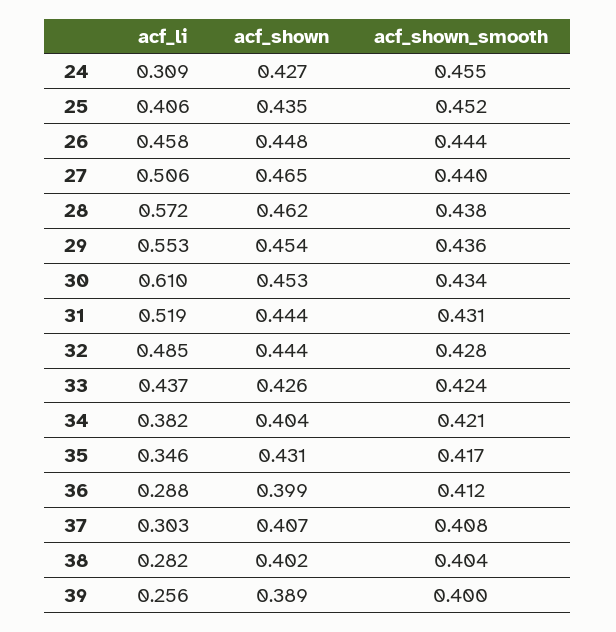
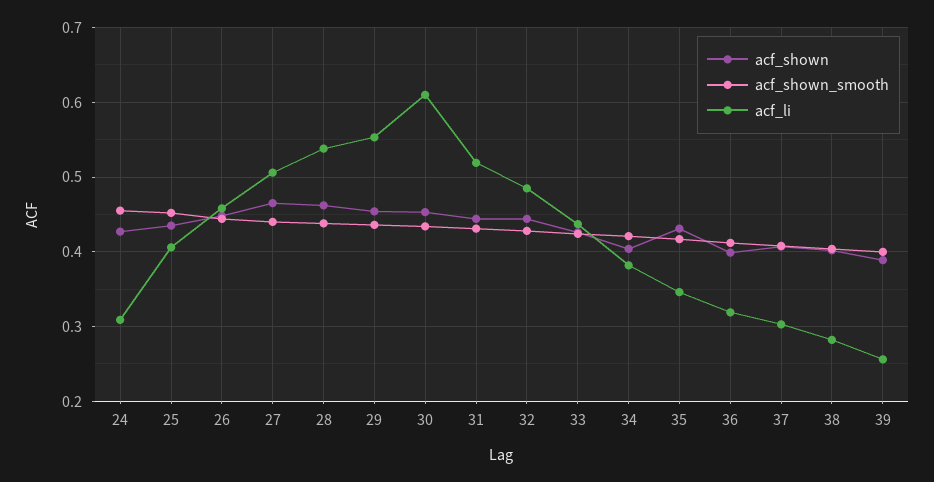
acf_li, 28: 0.572 -> 0.54
acf_li, 36: 0.288 -> 0.32

